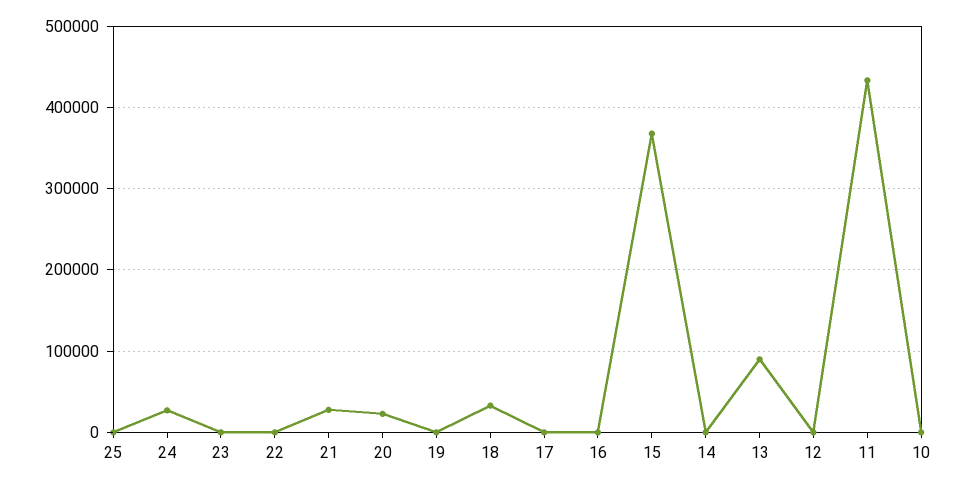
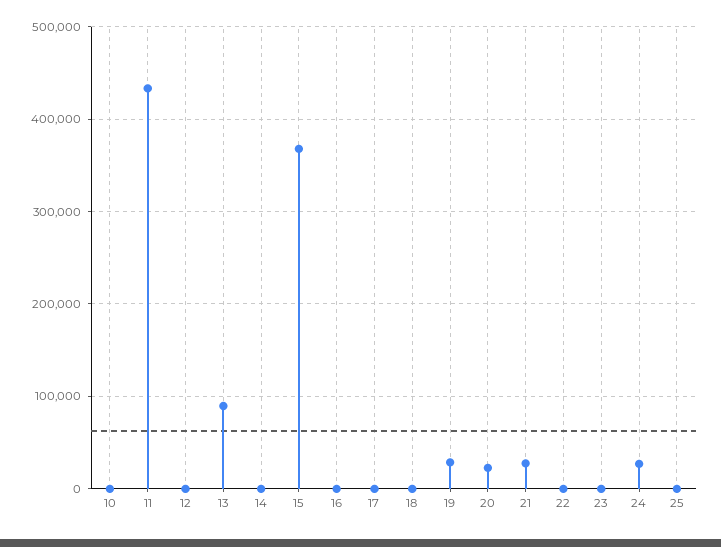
19: 0 -> 30000
18: 30000 -> 0

